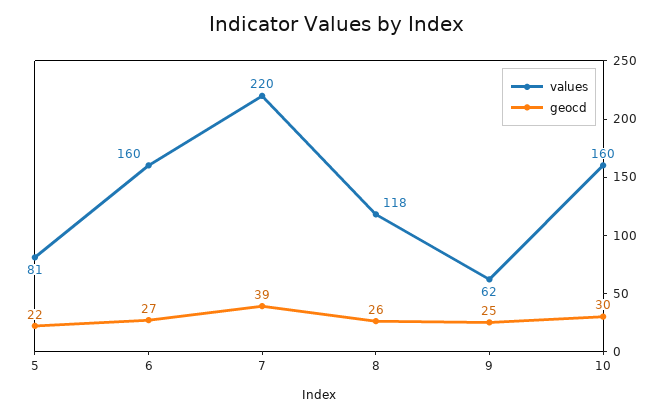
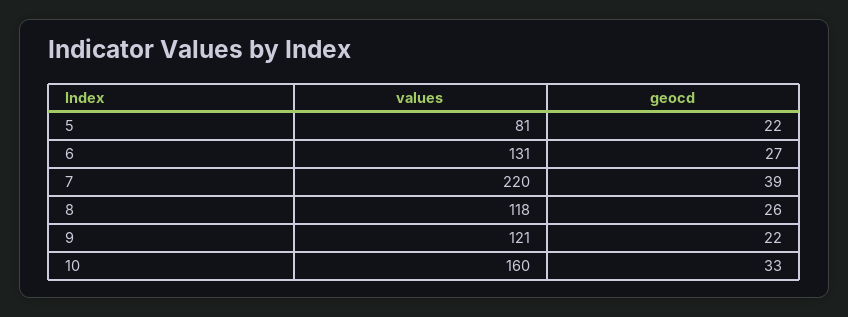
values, 6: 160 -> 131
values, 9: 62 -> 121
geocd, 9: 25 -> 22
geocd, 10: 30 -> 33

